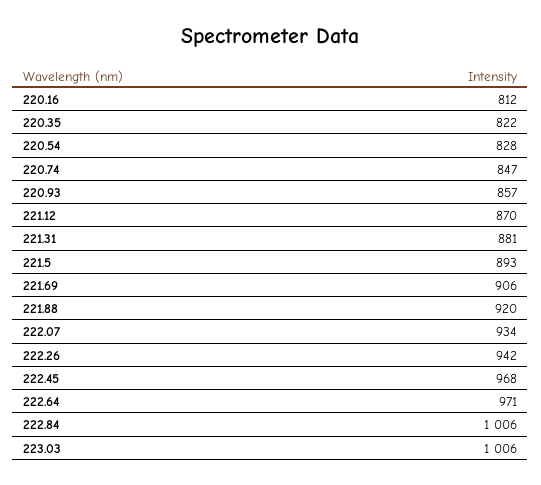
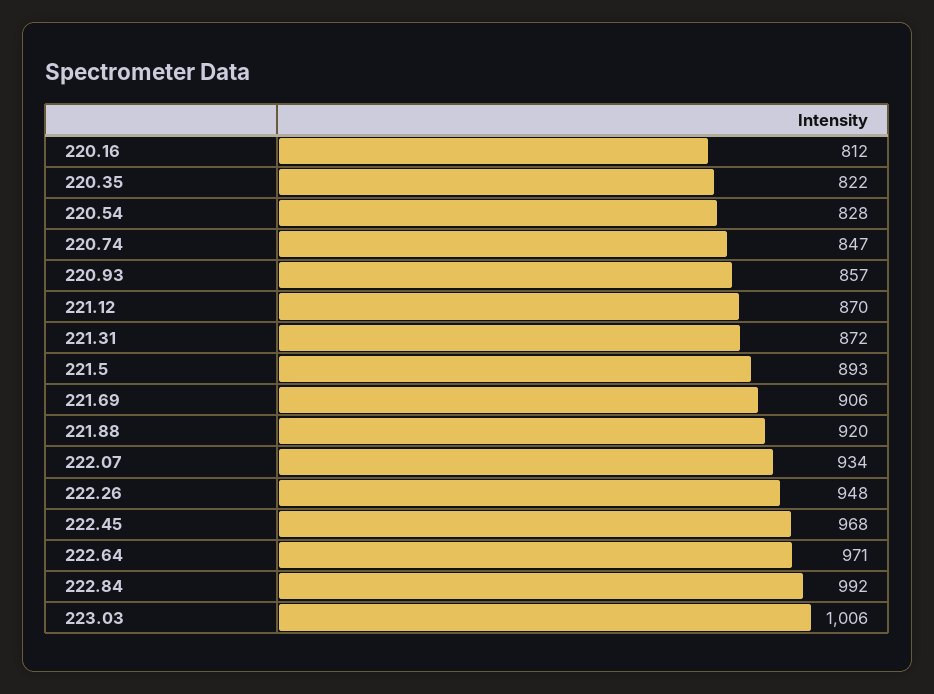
221.31: 881 -> 872
222.26: 942 -> 948
222.84: 1006 -> 992

